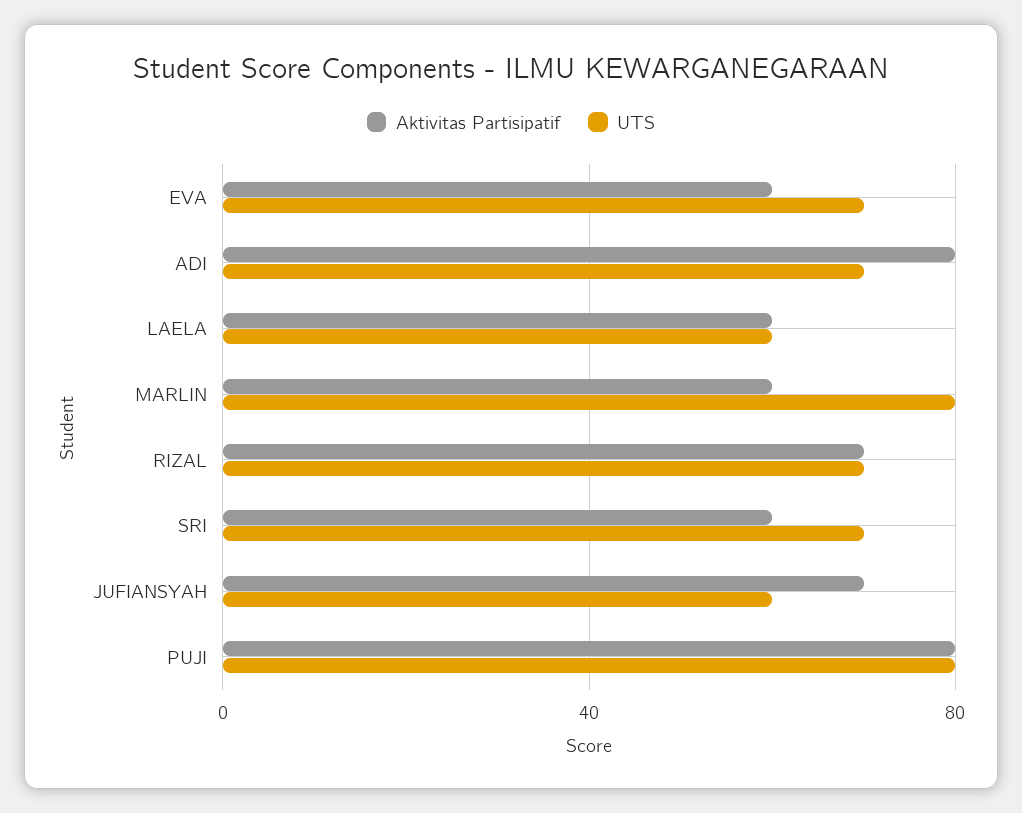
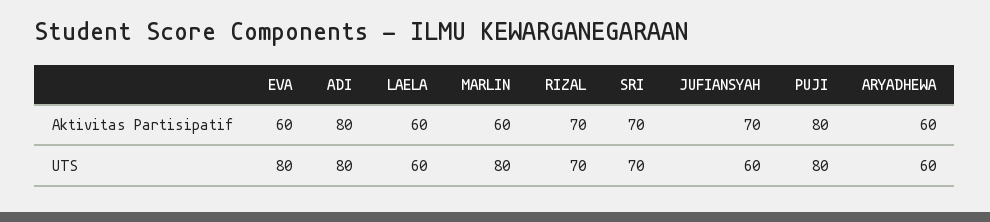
UTS, EVA: 70 -> 80
UTS, ADI: 70 -> 80
Aktivitas Partisipatif, SRI: 60 -> 70
Aktivitas Partisipatif, ARYADHEWA: none -> 60
UTS, ARYADHEWA: none -> 60

